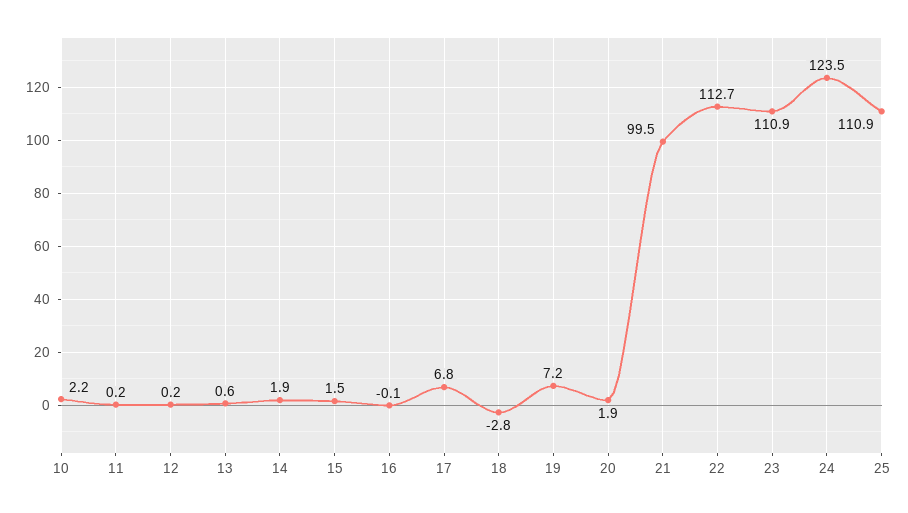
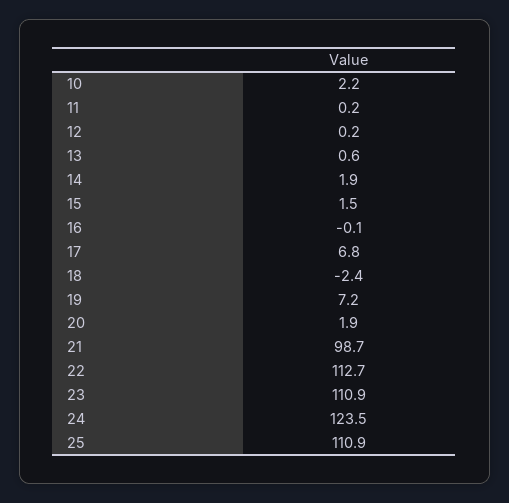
18: -2.8 -> -2.4
21: 99.5 -> 98.7

